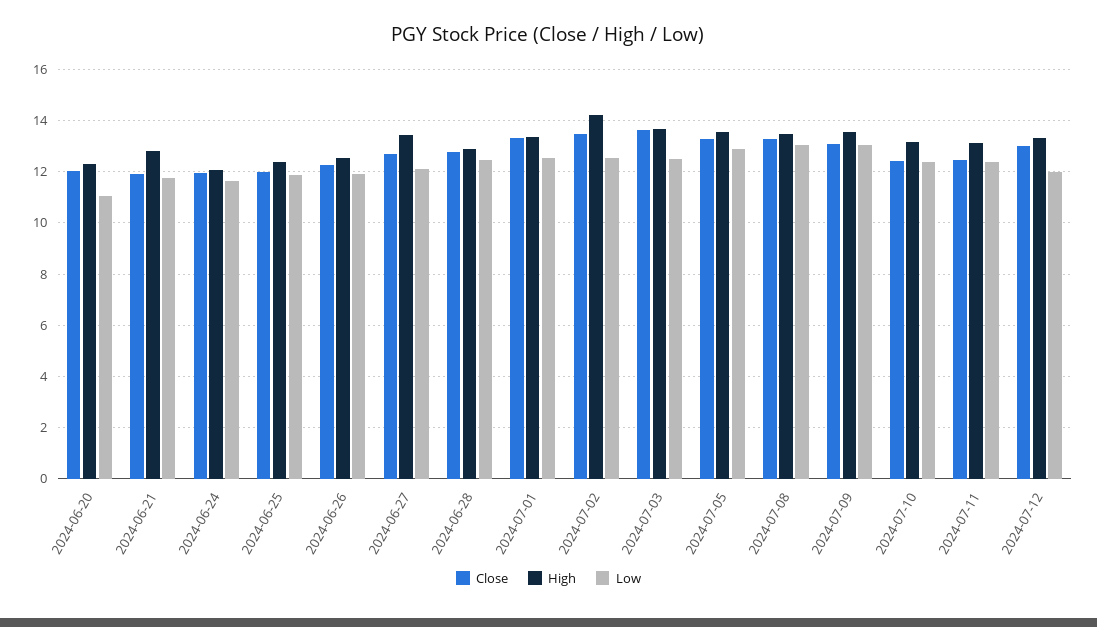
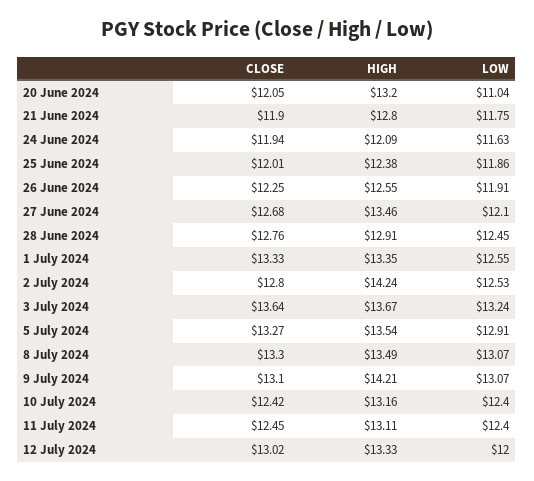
High, 2024-06-20: 12.25 -> 13.2
Close, 2024-07-02: 13.5 -> 12.8
Low, 2024-07-03: 12.5 -> 13.24
High, 2024-07-09: 13.5 -> 14.21

